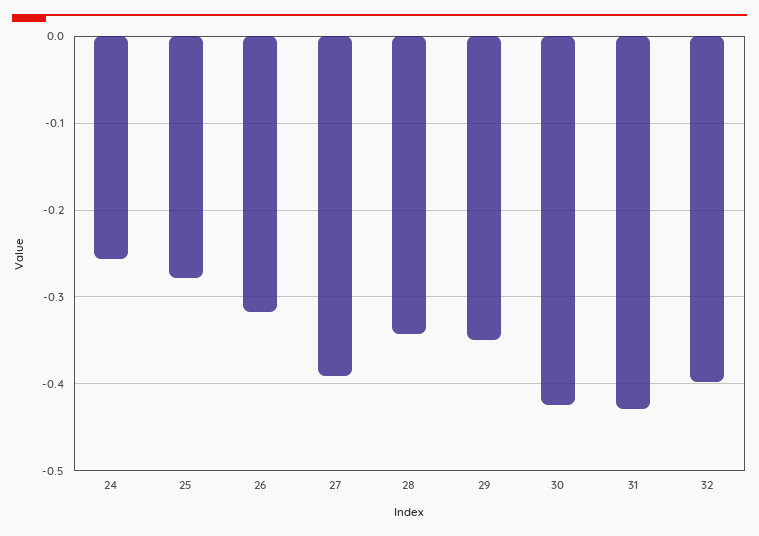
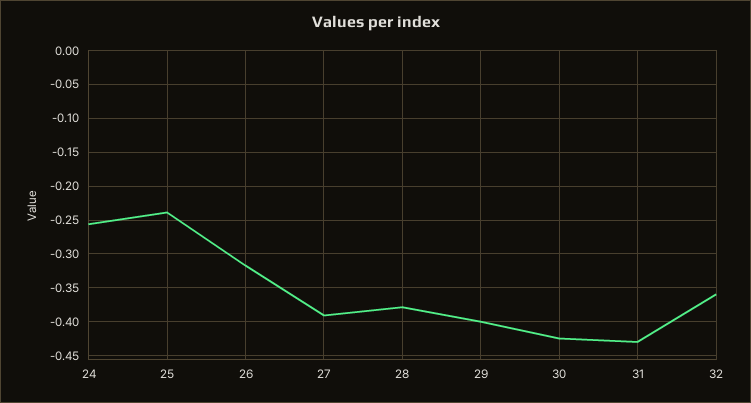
25: -0.28 -> -0.24
28: -0.34 -> -0.38
29: -0.35 -> -0.4
32: -0.4 -> -0.36

